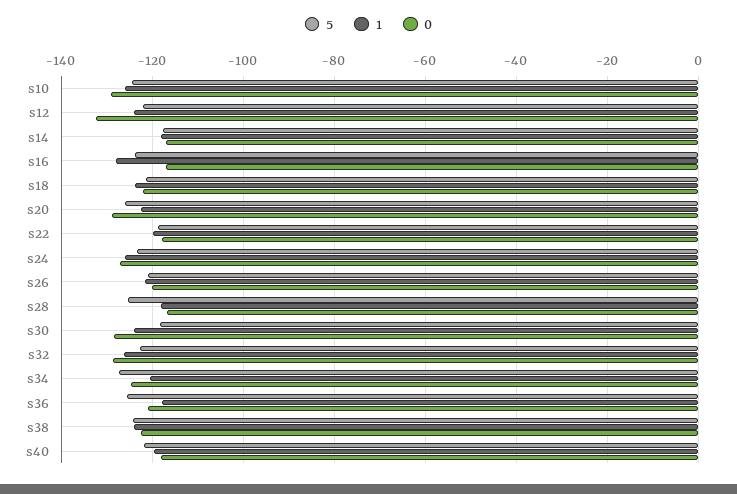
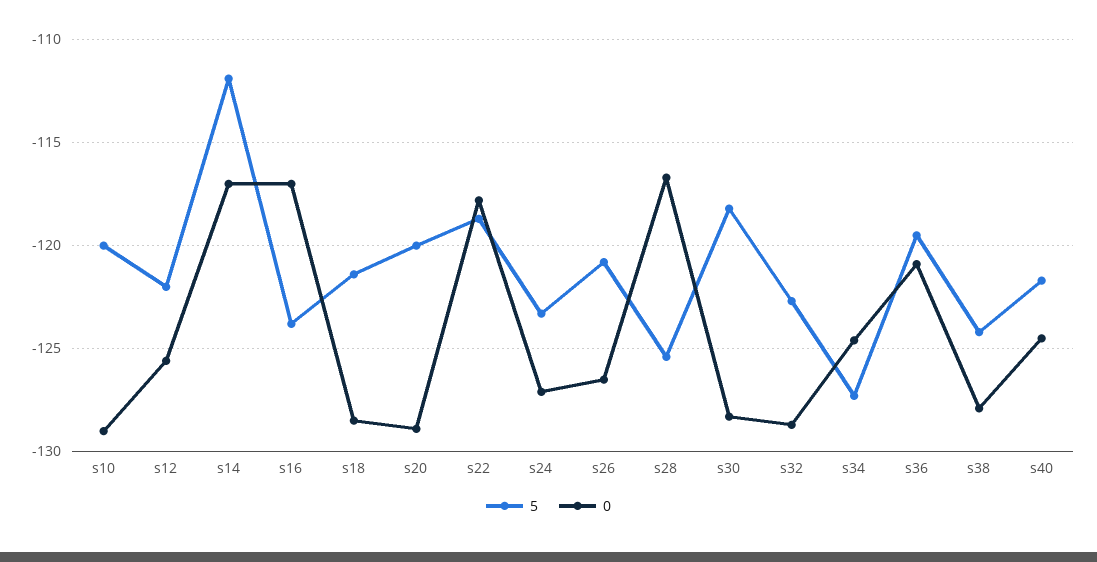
5, s10: -124 -> -120
1, s10: -126 -> none
1, s12: -124 -> none
0, s12: -132 -> -125.5
5, s14: -118 -> -112
1, s14: -118 -> none
1, s16: -128 -> none
1, s18: -124 -> none
0, s18: -122 -> -128.5
5, s20: -126 -> -120
1, s20: -122 -> none
1, s22: -120 -> none
1, s24: -126 -> none
1, s26: -122 -> none
0, s26: -120 -> -126.5
1, s28: -118 -> none
1, s30: -124 -> none
1, s32: -126 -> none
1, s34: -120 -> none
5, s36: -126 -> -119.5
1, s36: -118 -> none
1, s38: -124 -> none
0, s38: -122 -> -128
1, s40: -120 -> none
0, s40: -118 -> -124.5

